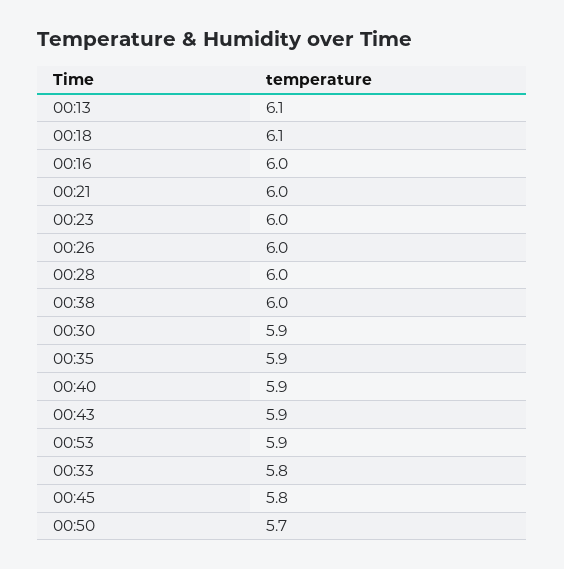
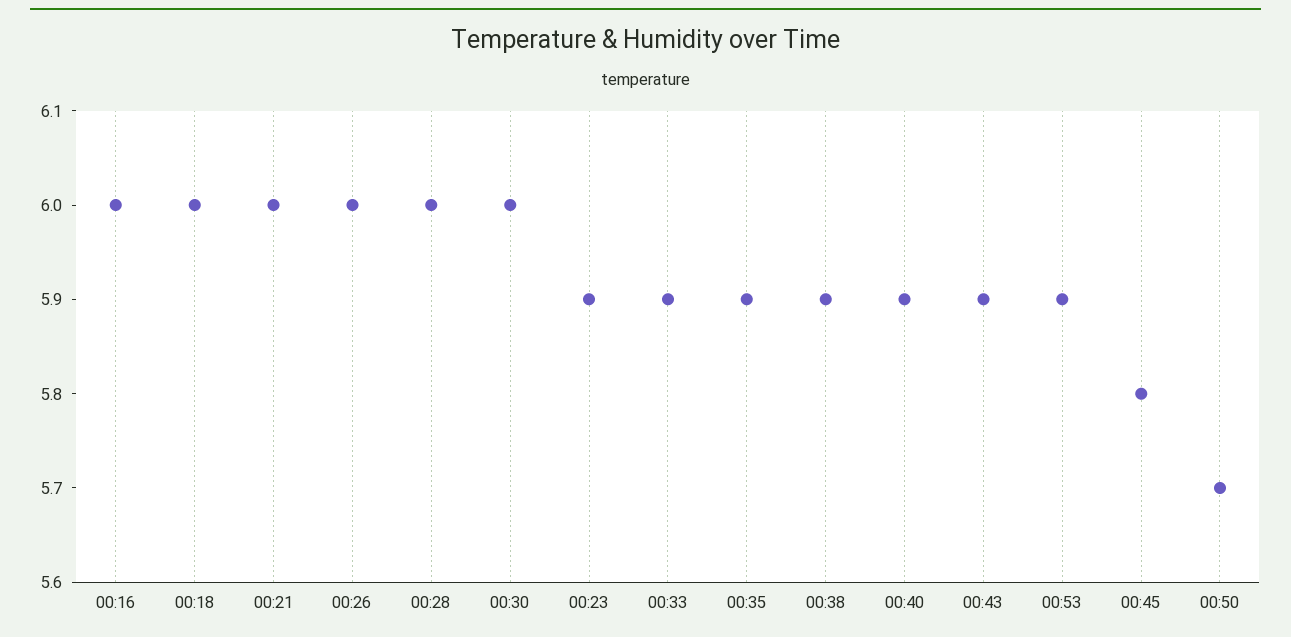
00:13: 6.1 -> none
00:18: 6.1 -> 6
00:23: 6 -> 5.9
00:38: 6 -> 5.9
00:30: 5.9 -> 6
00:33: 5.8 -> 5.9

